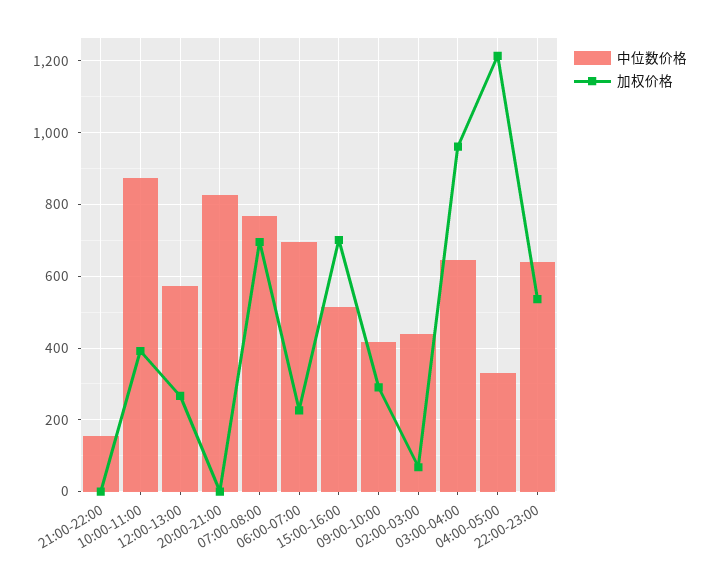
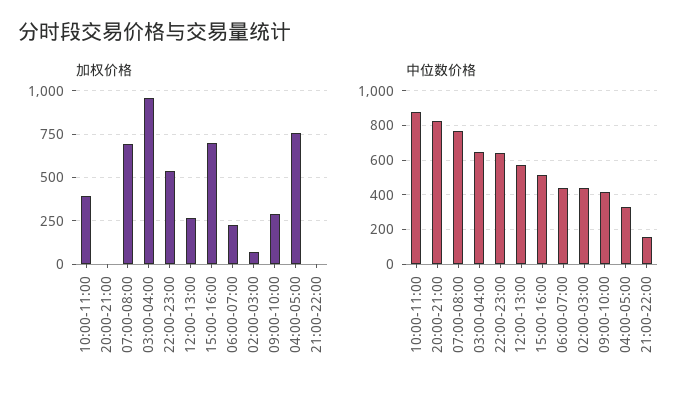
中位数价格, 06:00-07:00: 700 -> 450
加权价格, 04:00-05:00: 1220 -> 750

